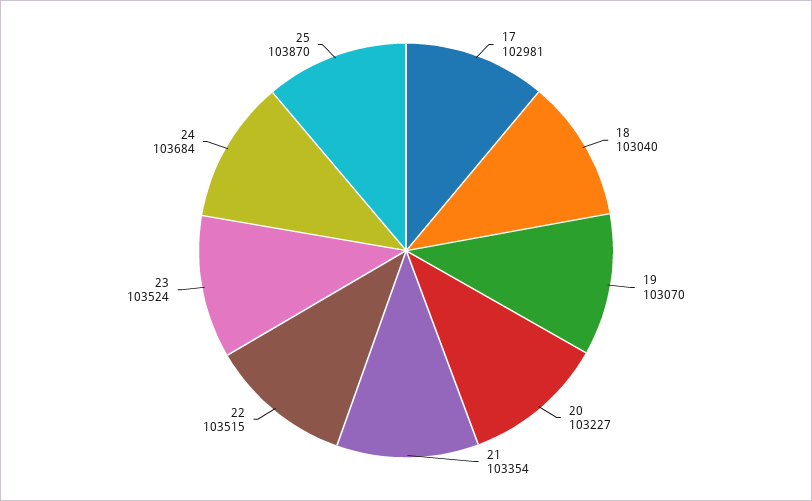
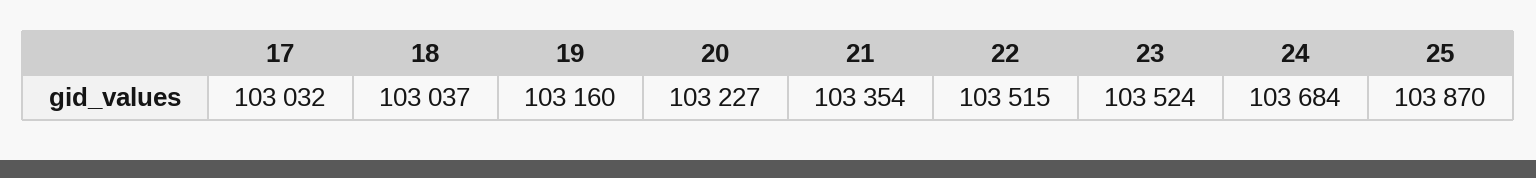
17: 102981 -> 103032
18: 103040 -> 103037
19: 103070 -> 103160

